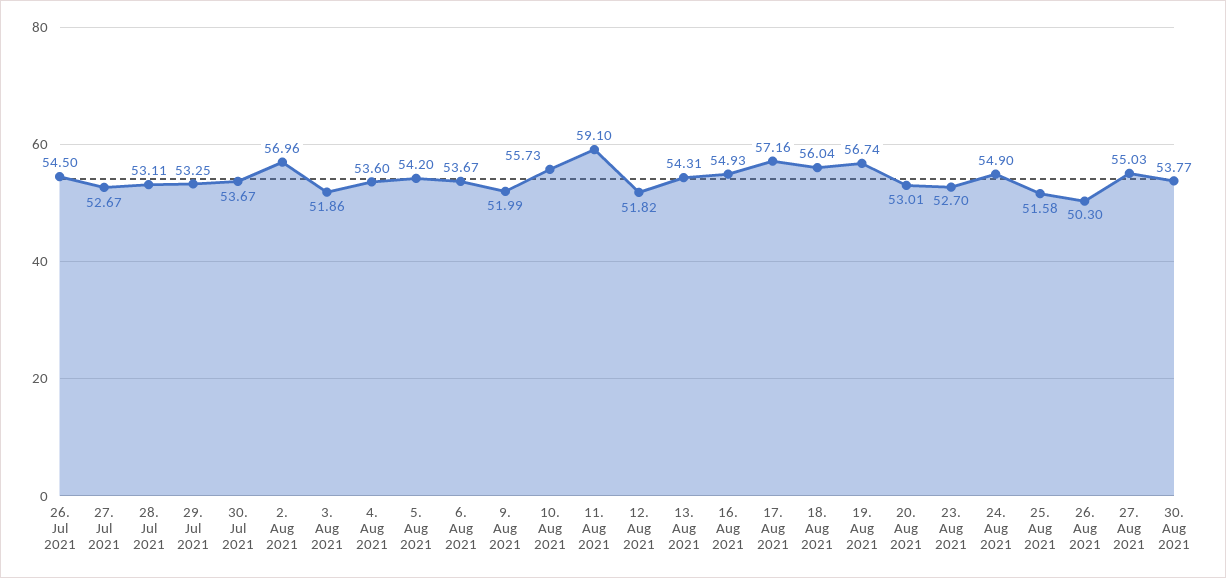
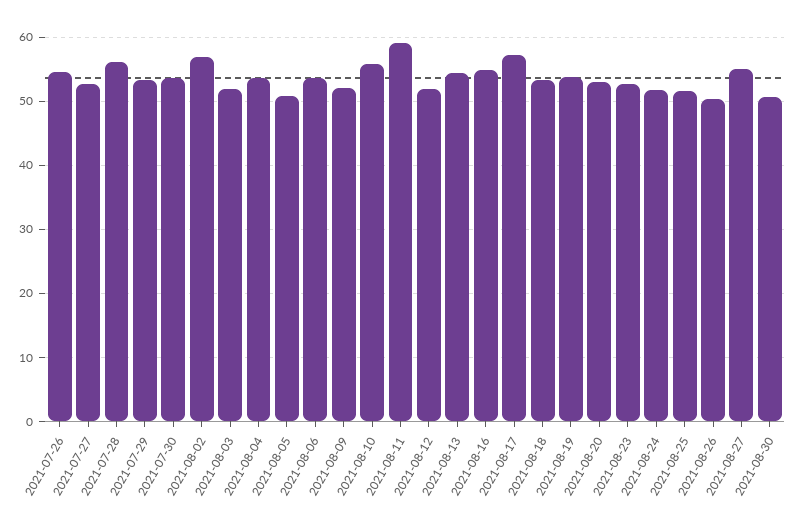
28. Jul 2021: 53.11 -> 56
5. Aug 2021: 54.2 -> 51
18. Aug 2021: 56.04 -> 53
19. Aug 2021: 56.74 -> 54
24. Aug 2021: 54.9 -> 52
30. Aug 2021: 53.77 -> 51

